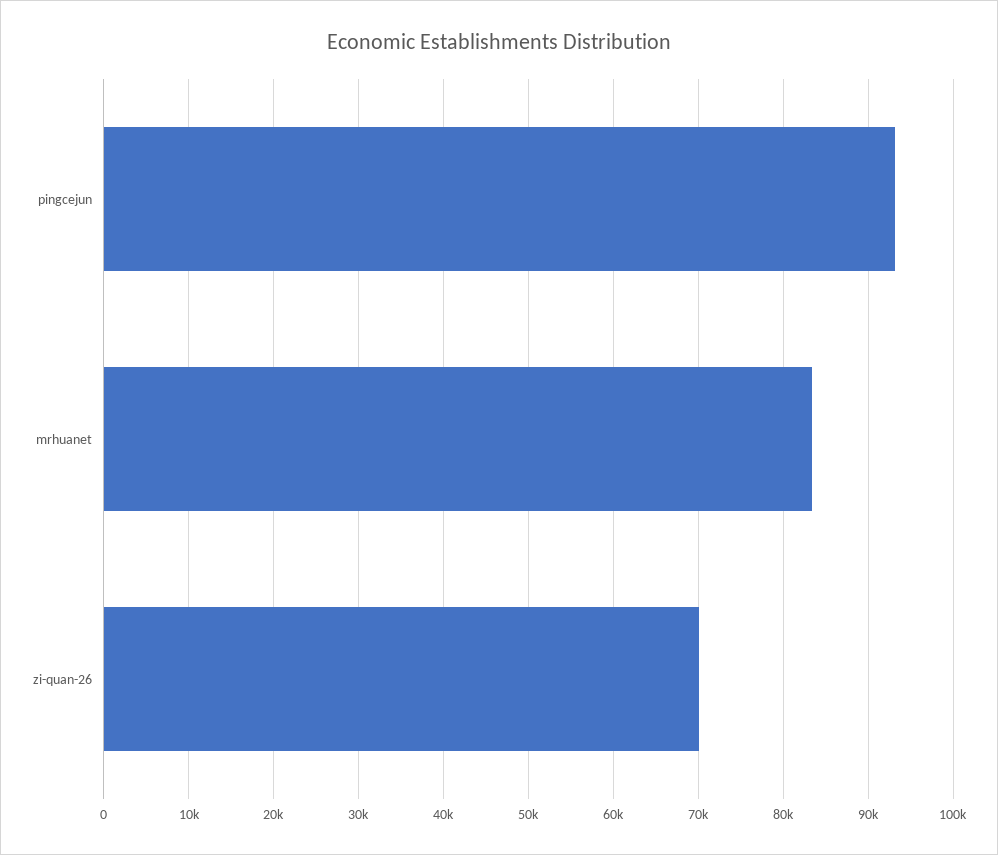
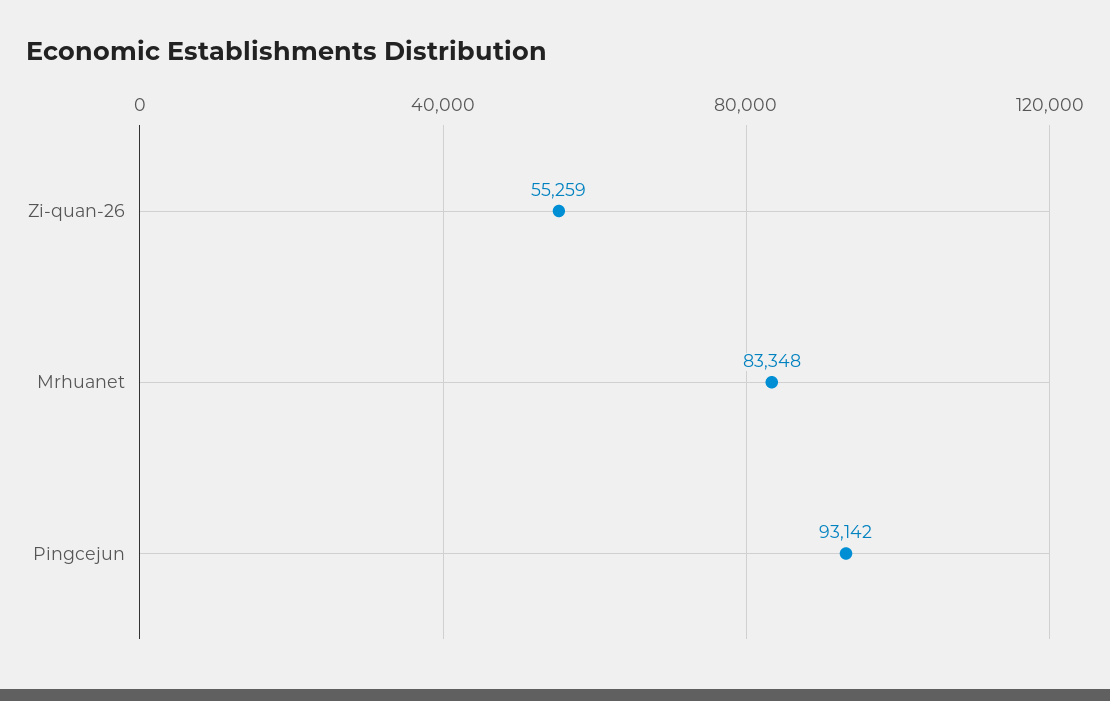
zi-quan-26: 70000 -> 55259

